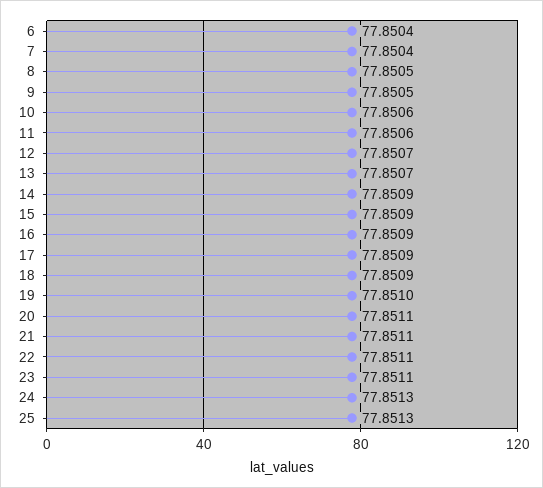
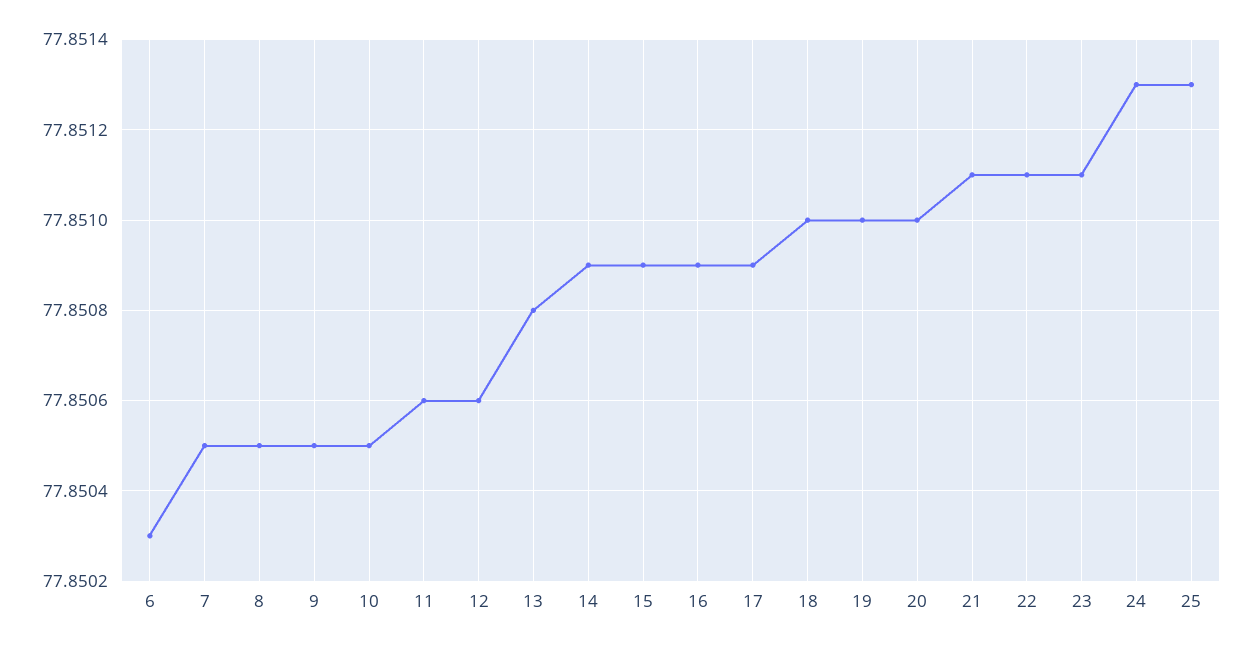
6: 77.8504 -> 77.8503
7: 77.8504 -> 77.8505
10: 77.8506 -> 77.8505
12: 77.8507 -> 77.8506
13: 77.8507 -> 77.8508
18: 77.8509 -> 77.851
20: 77.8511 -> 77.851

